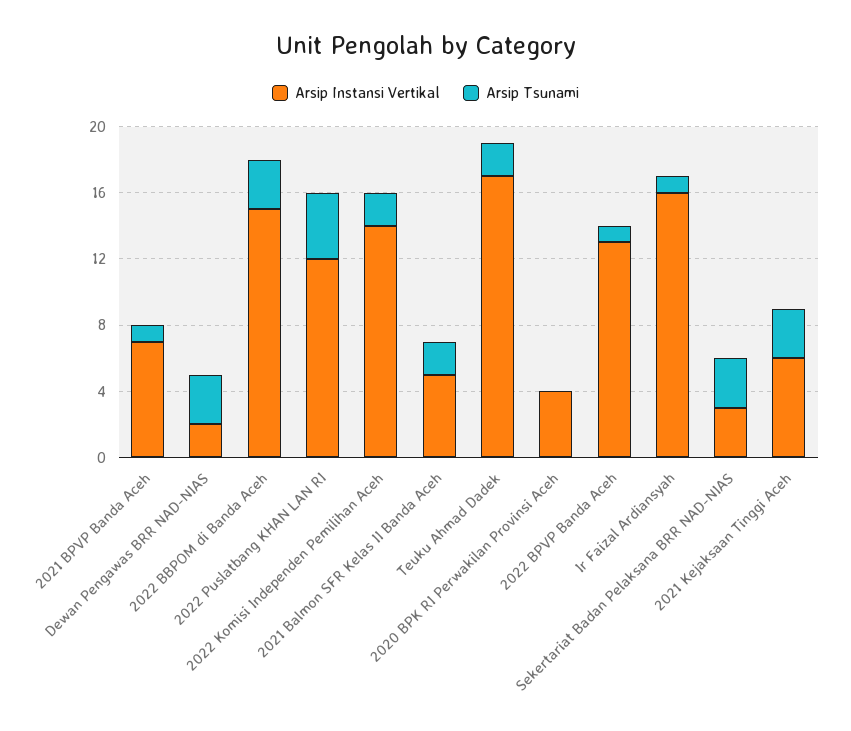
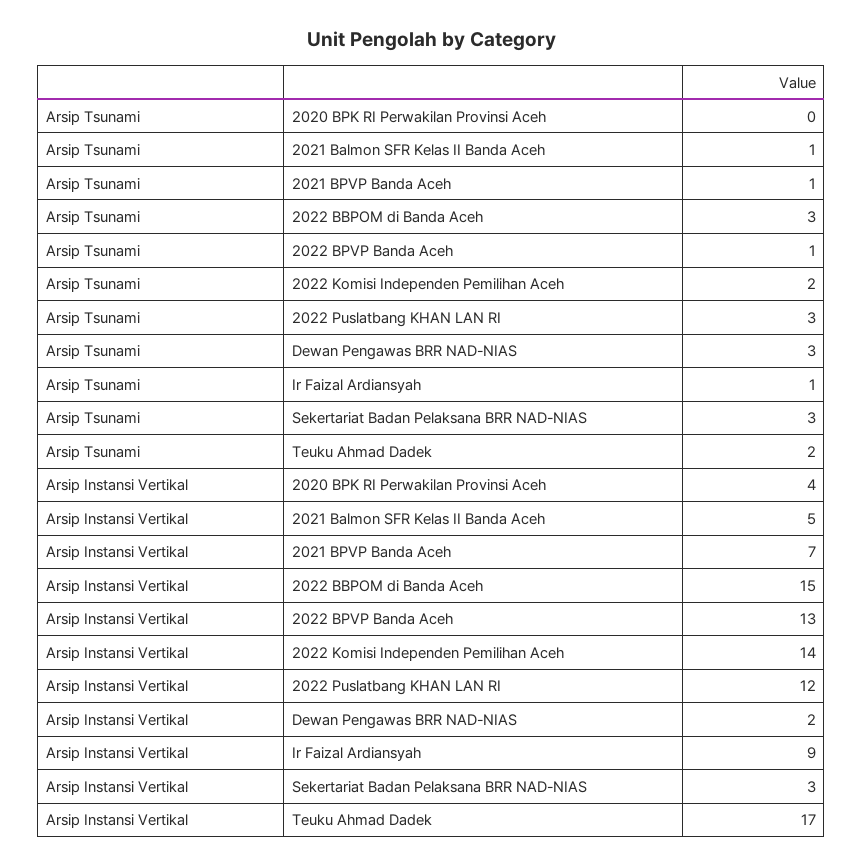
Arsip Tsunami, 2022 Puslatbang KHAN LAN RI: 4 -> 3
Arsip Tsunami, 2021 Balmon SFR Kelas II Banda Aceh: 2 -> 1
Arsip Instansi Vertikal, Ir Faizal Ardiansyah: 16 -> 9
Arsip Instansi Vertikal, 2021 Kejaksaan Tinggi Aceh: 6 -> none
Arsip Tsunami, 2021 Kejaksaan Tinggi Aceh: 3 -> none

